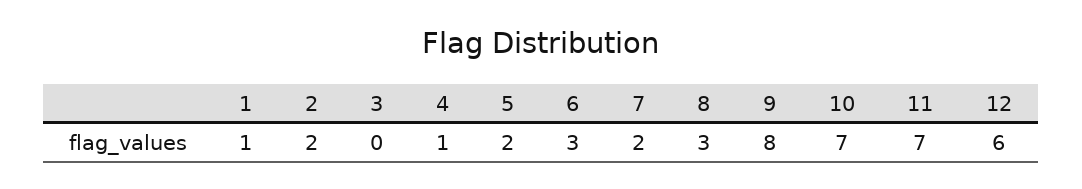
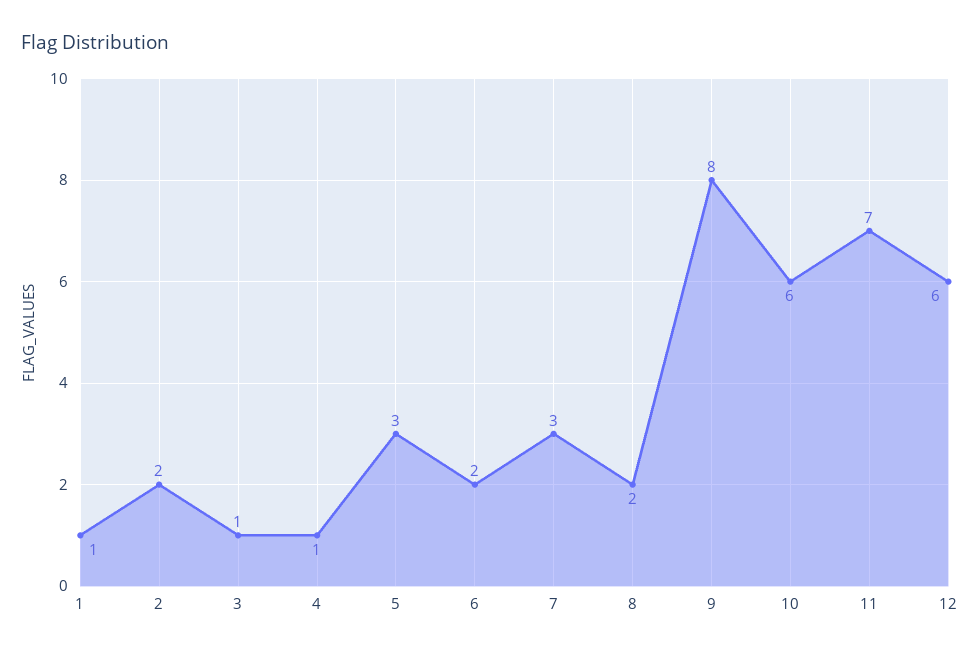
3: 0 -> 1
5: 2 -> 3
6: 3 -> 2
7: 2 -> 3
8: 3 -> 2
10: 7 -> 6

